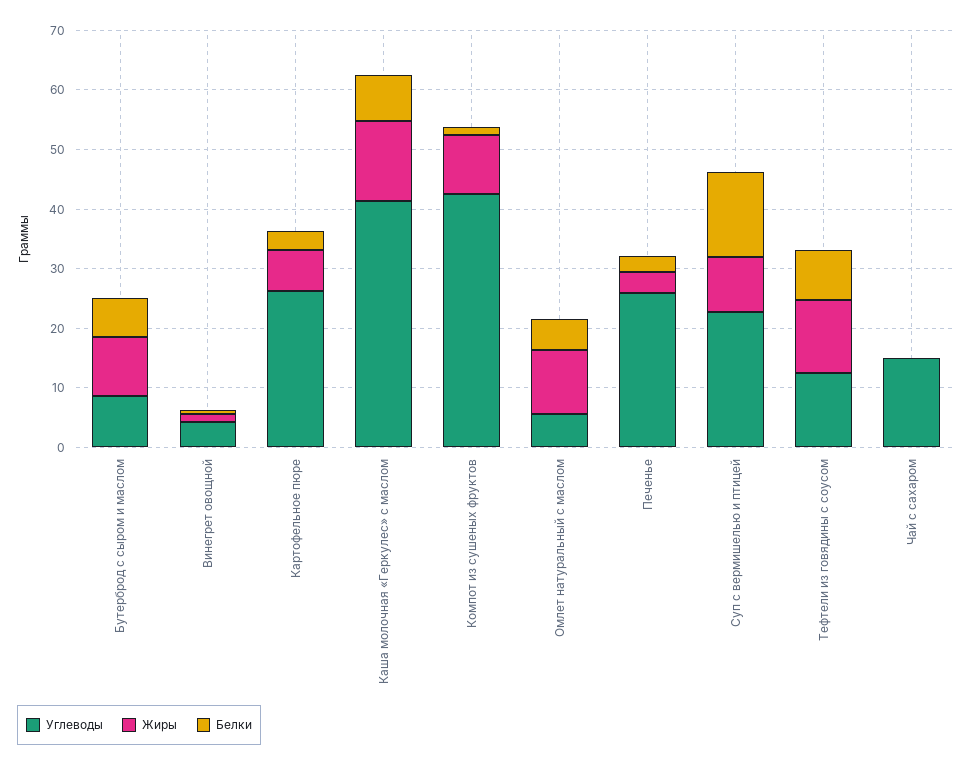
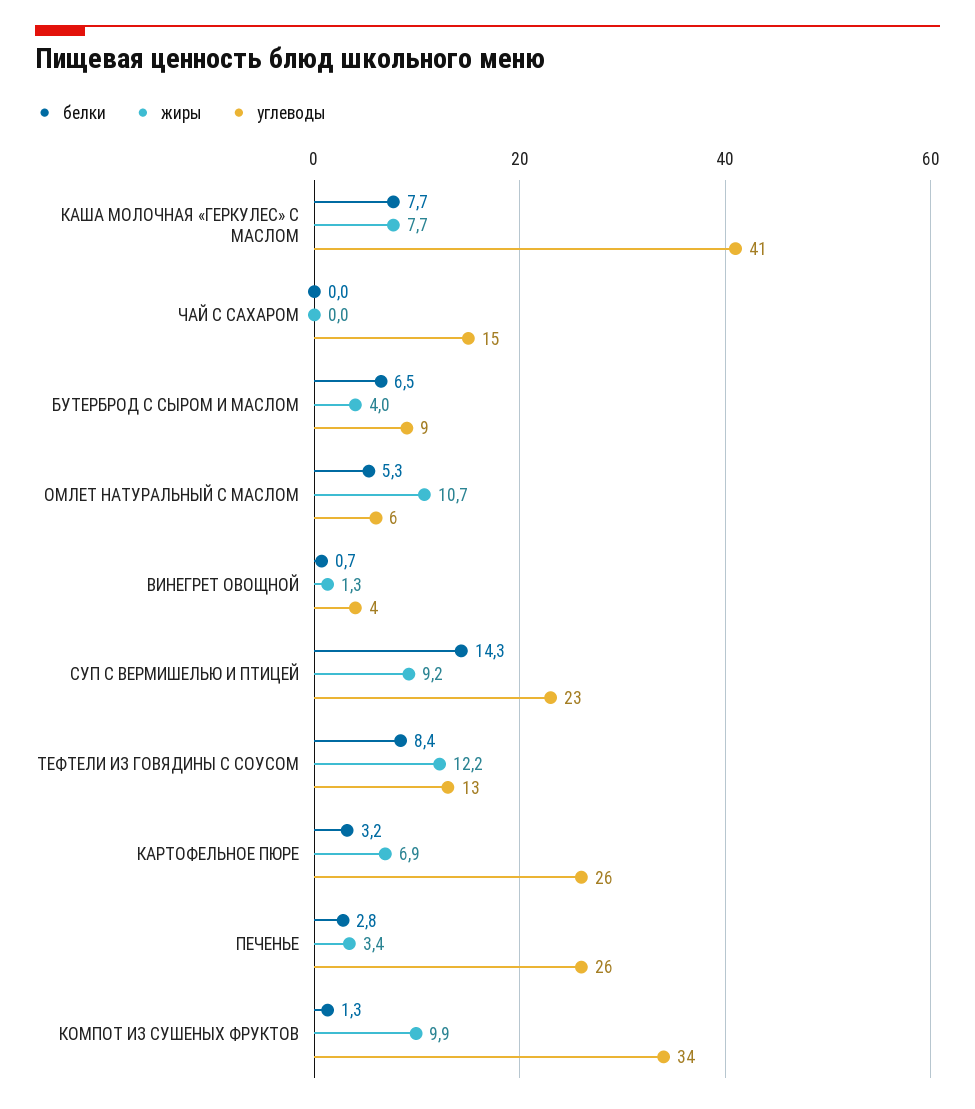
Жиры, Бутерброд с сыром и маслом: 10 -> 4
Жиры, Каша молочная «Геркулес» с маслом: 14 -> 7.7
Углеводы, Компот из сушеных фруктов: 42 -> 34

